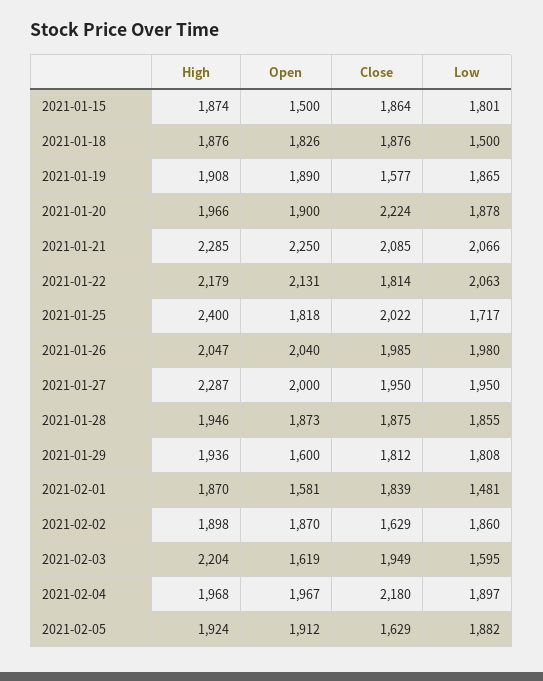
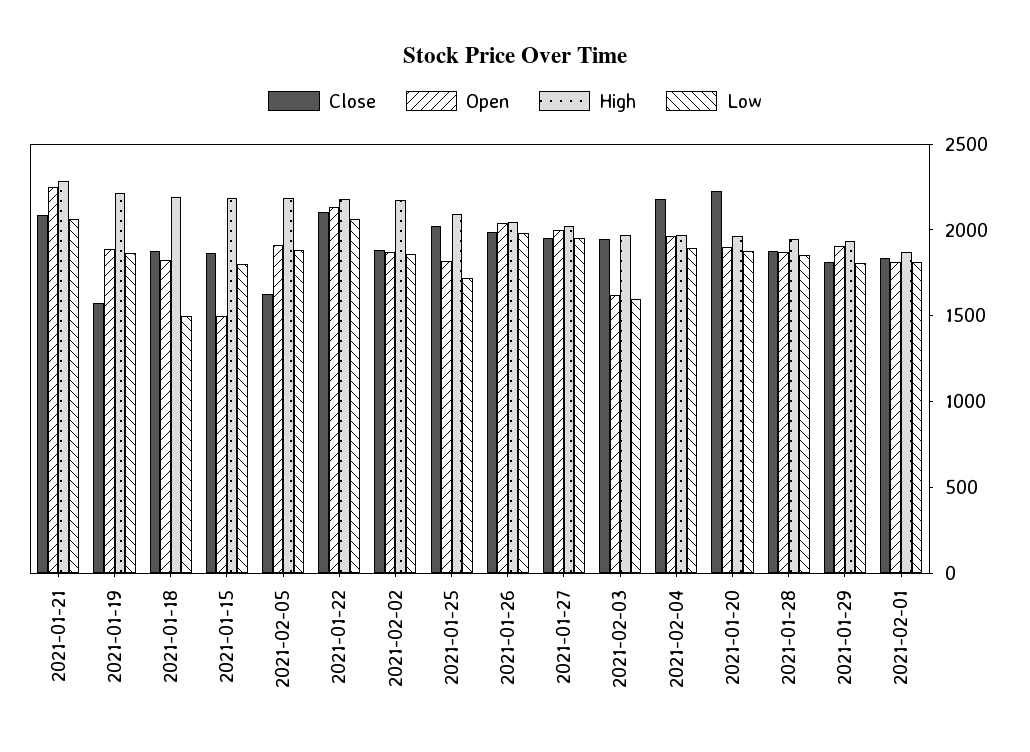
High, 2021-01-15: 1874 -> 2200
High, 2021-01-18: 1876 -> 2200
High, 2021-01-19: 1908 -> 2200
Close, 2021-01-22: 1814 -> 2100
High, 2021-01-25: 2400 -> 2100
High, 2021-01-27: 2287 -> 2000
Open, 2021-01-29: 1600 -> 1900
Open, 2021-02-01: 1581 -> 1800
Low, 2021-02-01: 1481 -> 1800
High, 2021-02-02: 1898 -> 2200
Close, 2021-02-02: 1629 -> 1900
High, 2021-02-03: 2204 -> 2000
High, 2021-02-05: 1924 -> 2200

